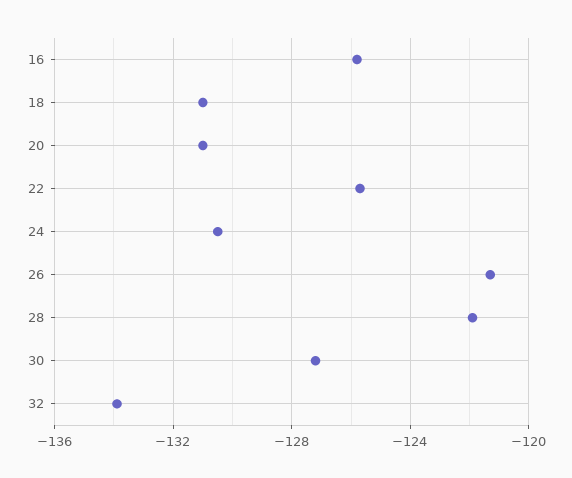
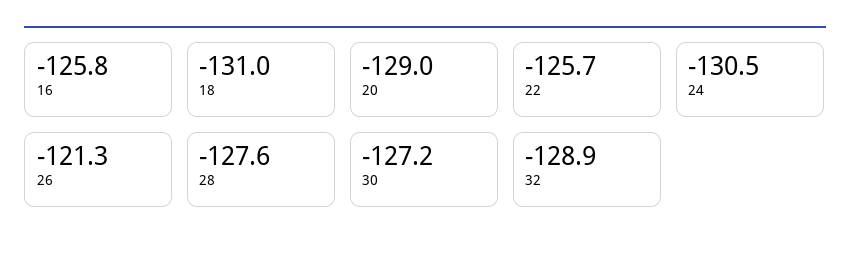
20: -131 -> -129
28: -122 -> -127.6
32: -134 -> -128.9

